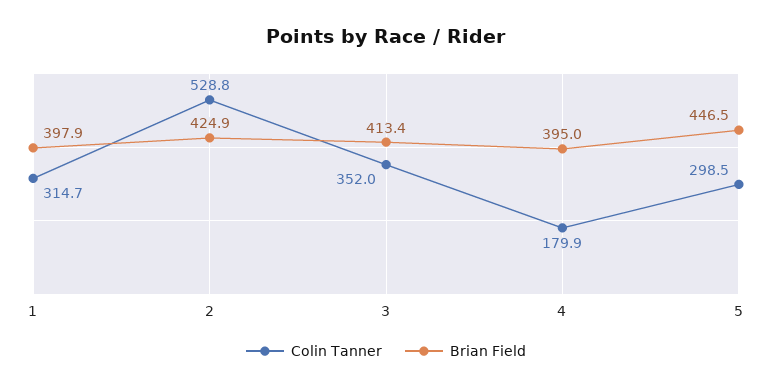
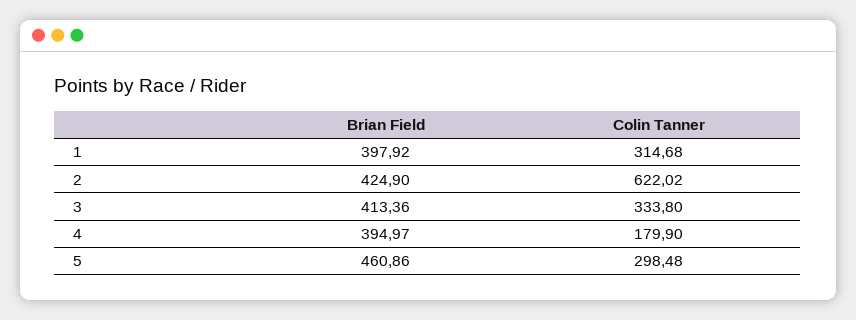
Colin Tanner, 2: 528.8 -> 622.02
Colin Tanner, 3: 352 -> 333.8
Brian Field, 5: 446.5 -> 460.86

